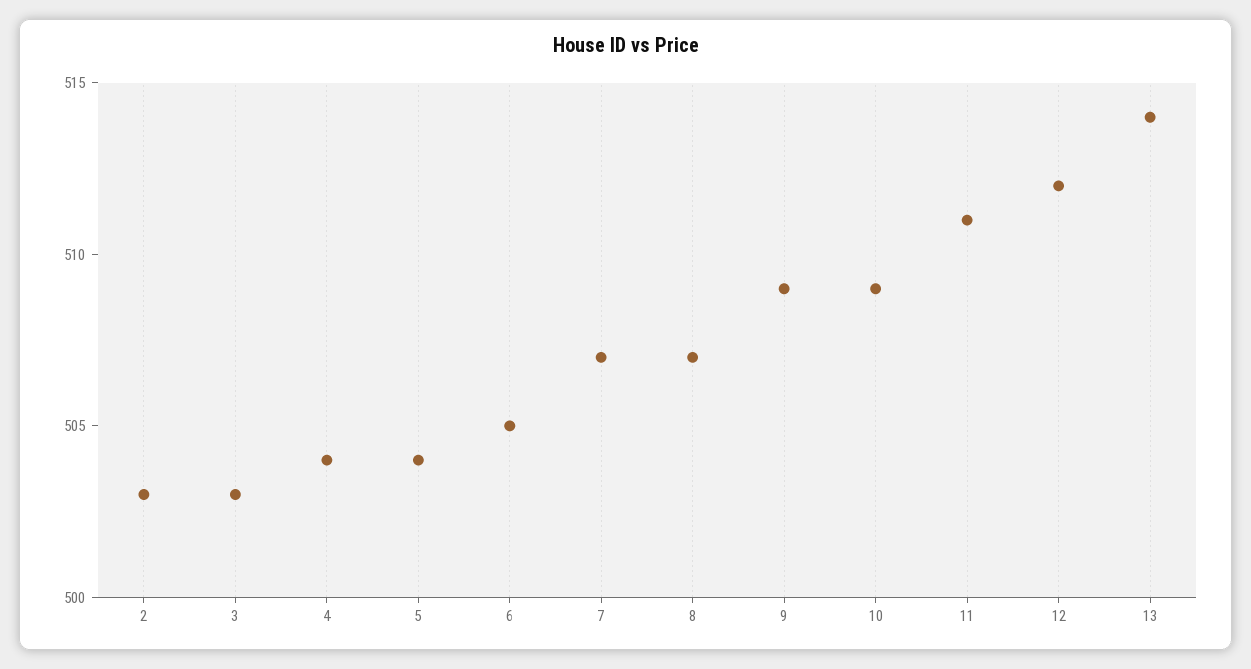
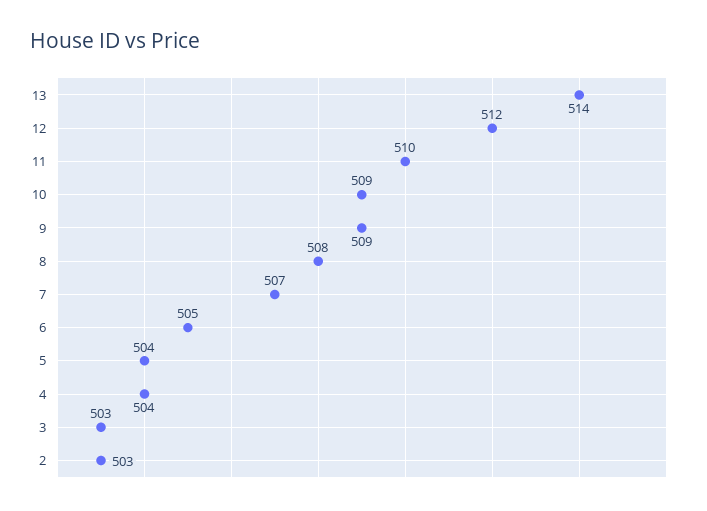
8: 507 -> 508
11: 511 -> 510

